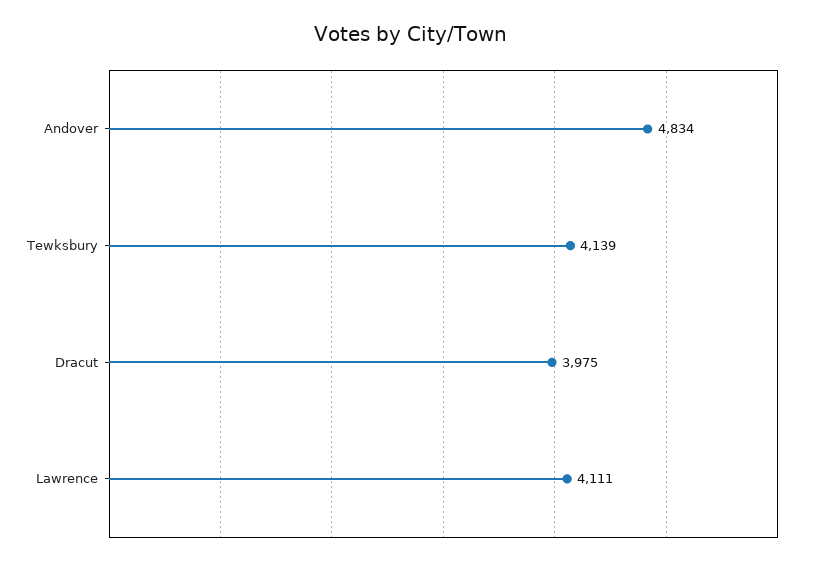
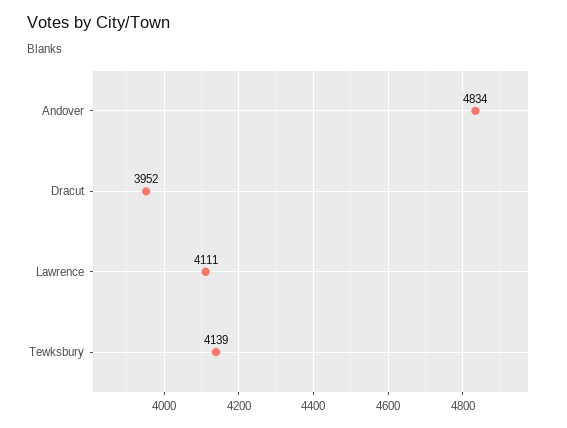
Dracut: 3975 -> 3952

